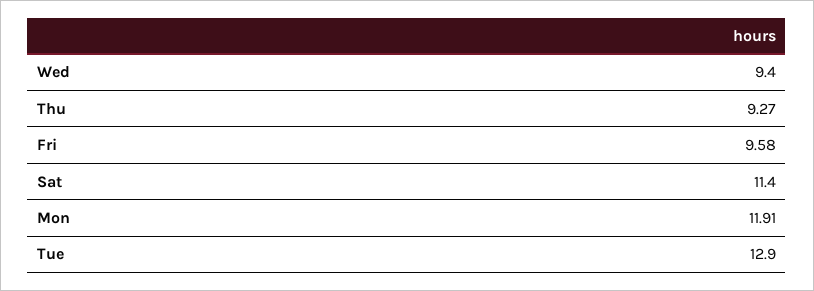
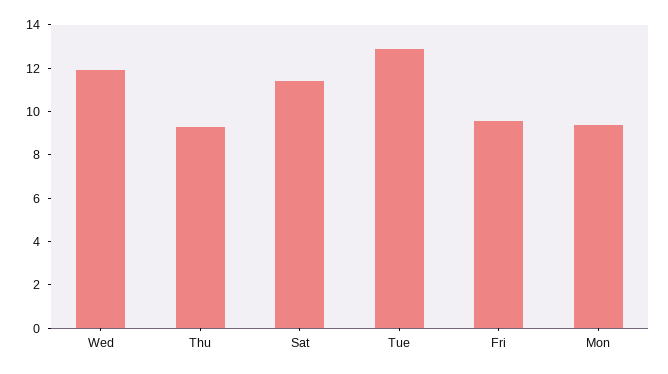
Wed: 9.4 -> 12
Mon: 11.91 -> 9.5

